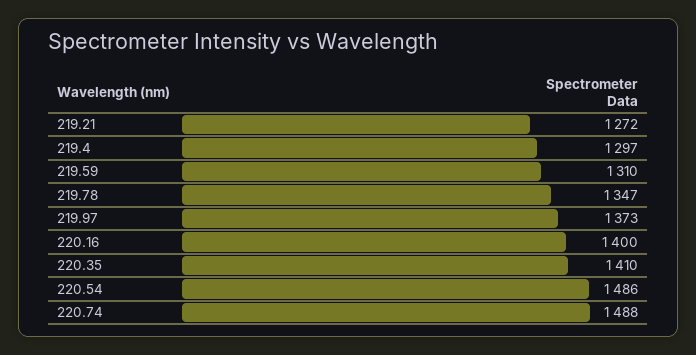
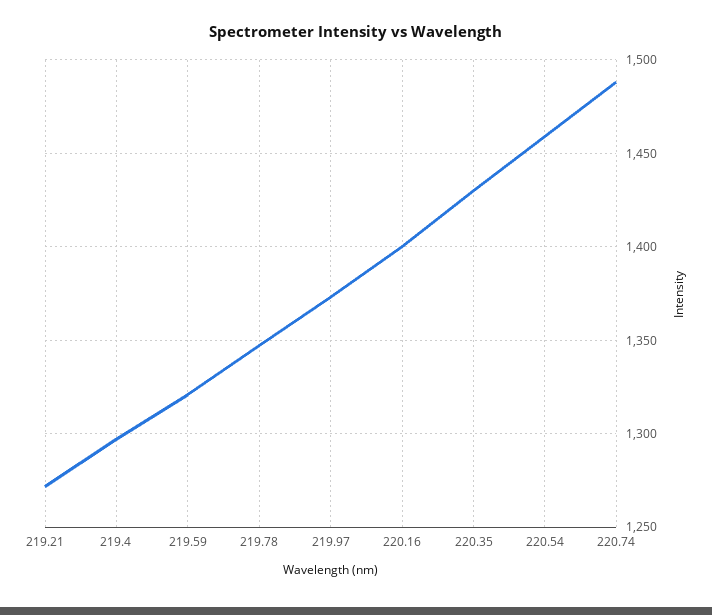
219.59: 1310 -> 1320
220.35: 1410 -> 1430
220.54: 1486 -> 1460

